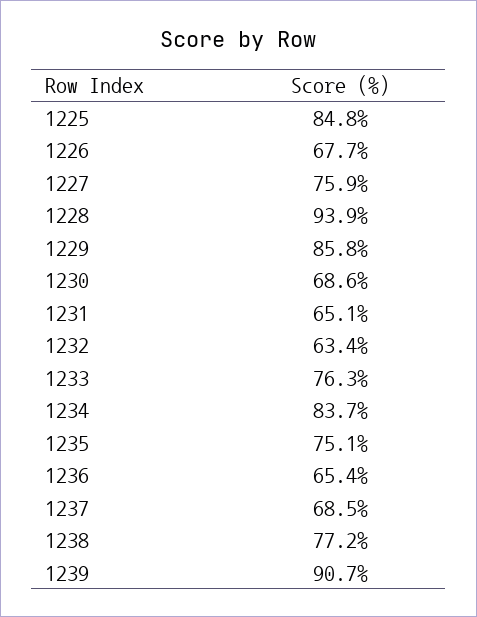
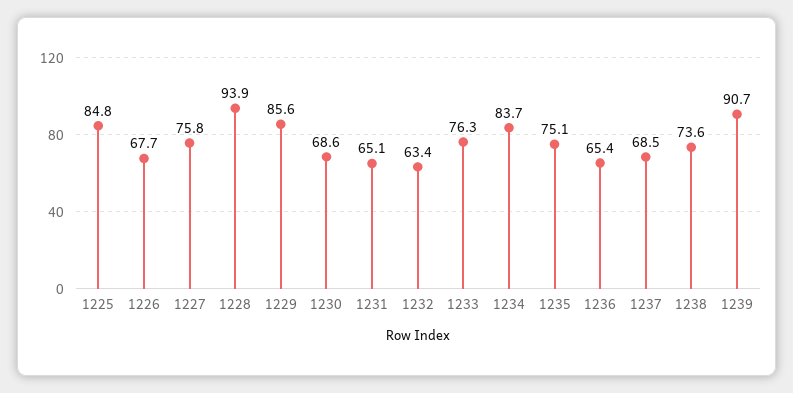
1227: 75.9 -> 75.8
1229: 85.8 -> 85.6
1238: 77.2 -> 73.6

